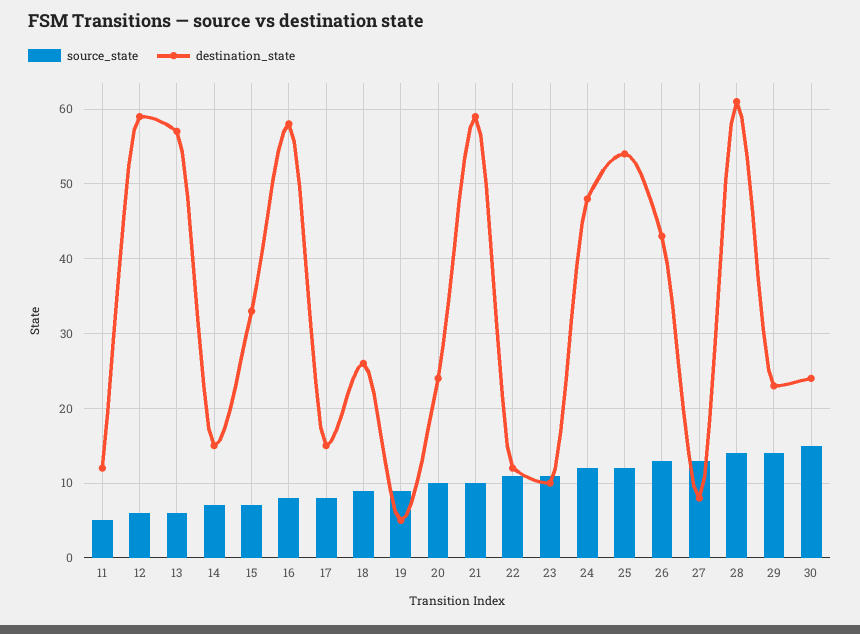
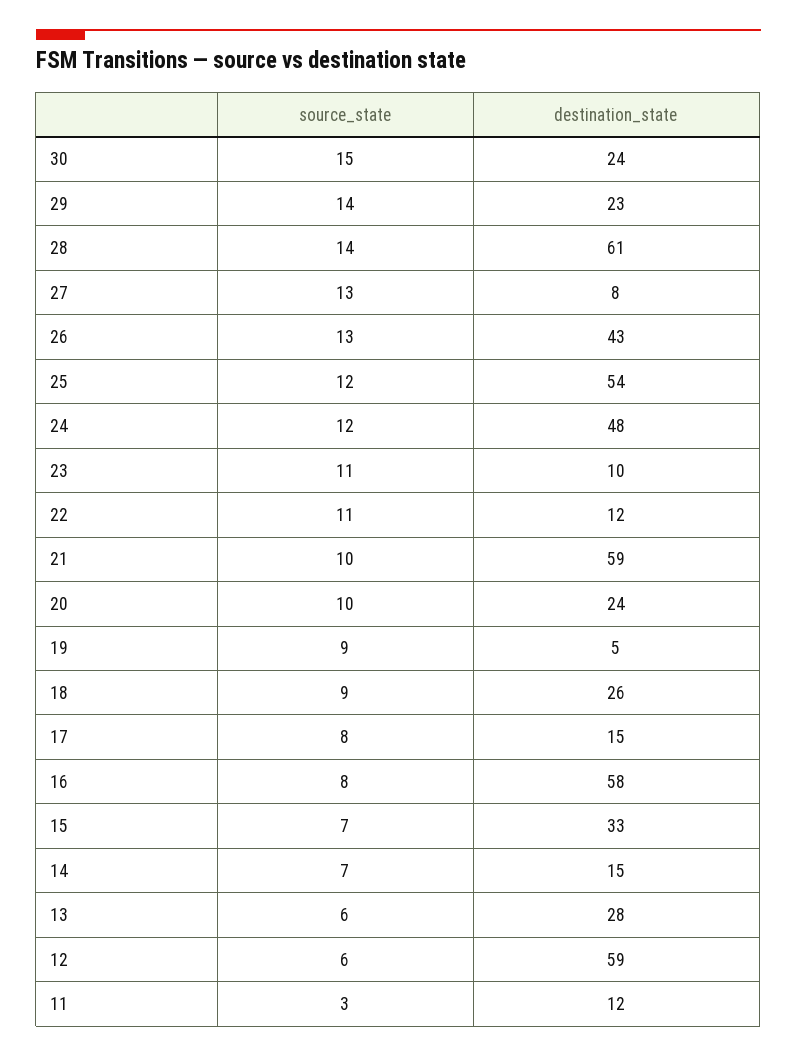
source_state, 11: 5 -> 3
destination_state, 13: 57 -> 28

